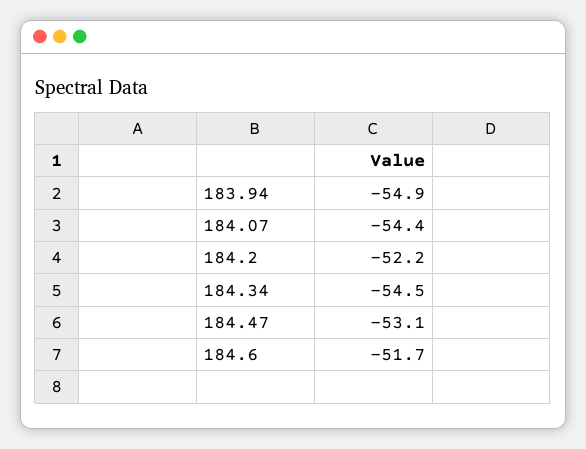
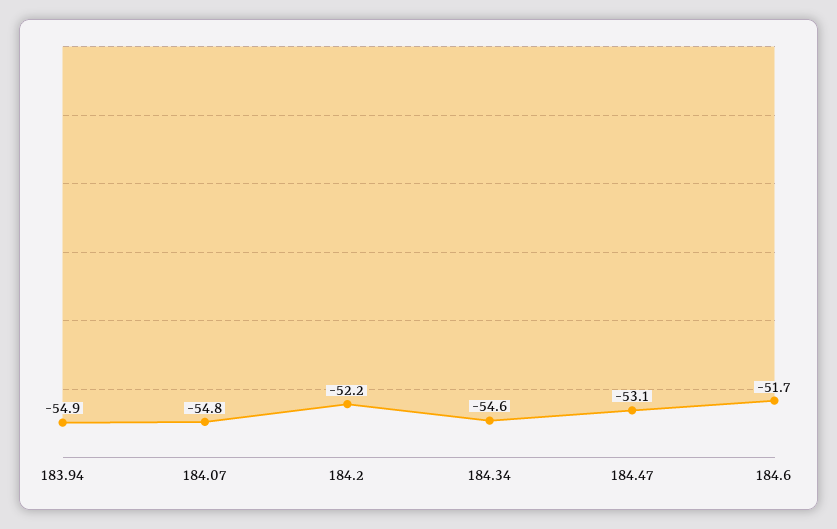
184.07: -54.4 -> -54.8
184.34: -54.5 -> -54.6

